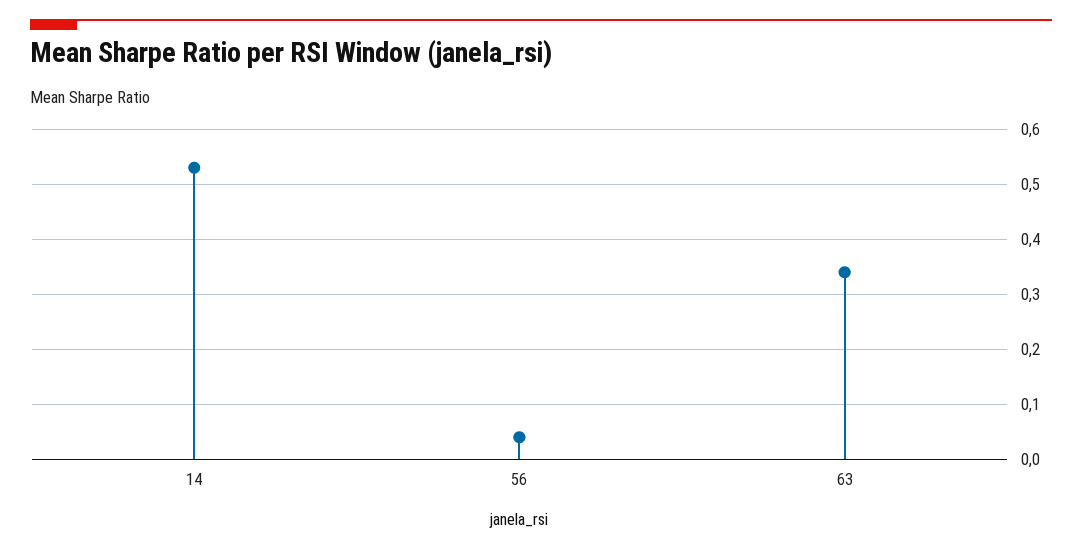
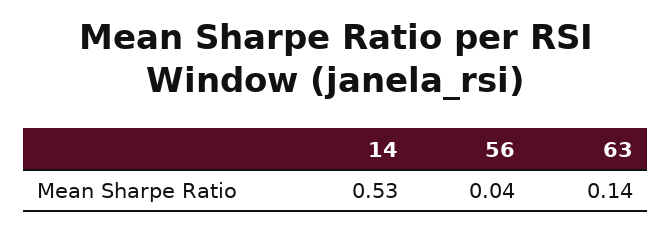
63: 0.35 -> 0.14

